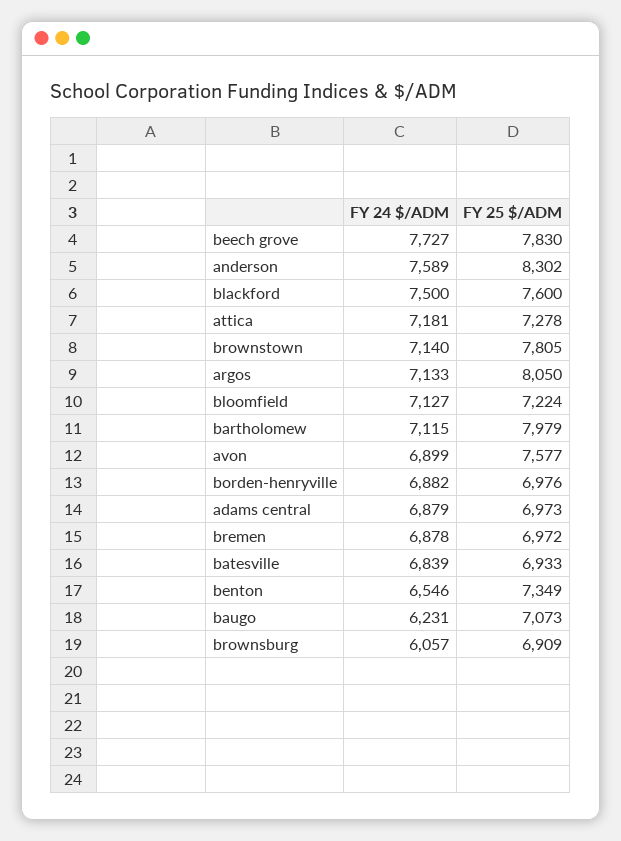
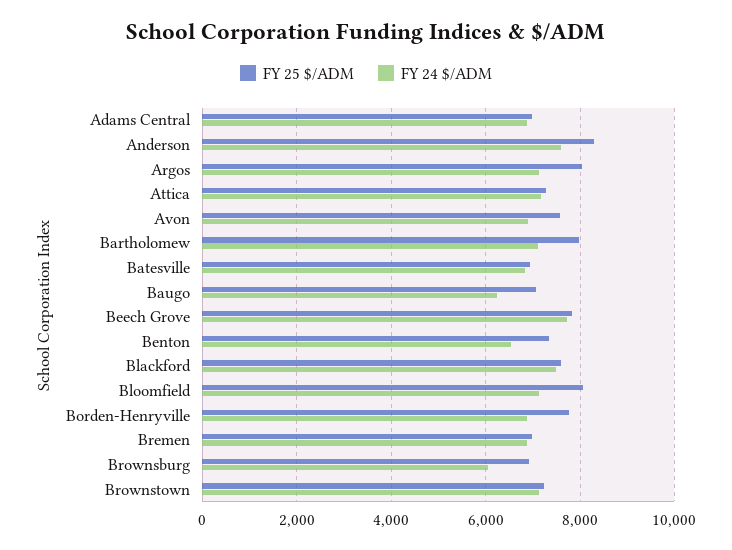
FY 25 $/ADM, brownstown: 7805 -> 7200
FY 25 $/ADM, bloomfield: 7224 -> 8000
FY 25 $/ADM, borden-henryville: 6976 -> 7800

